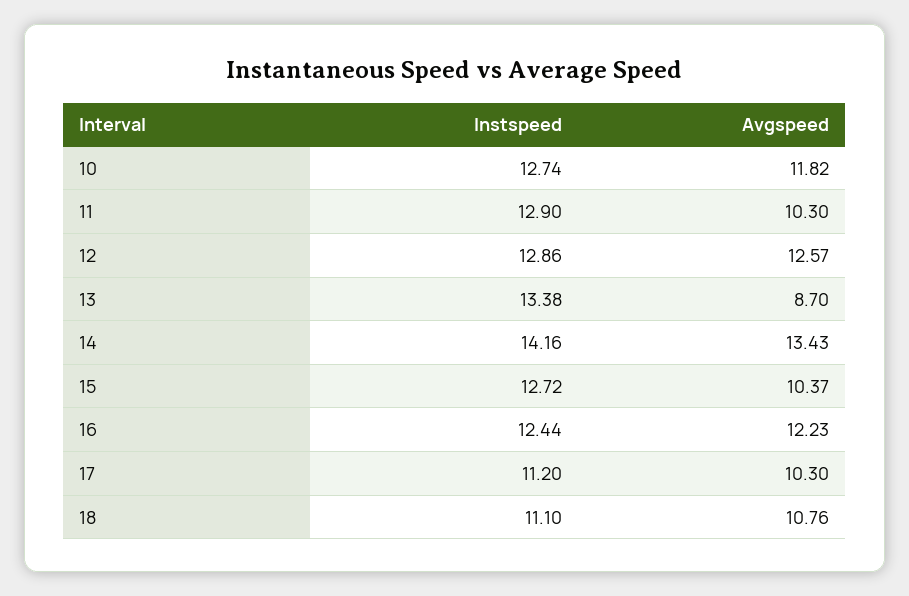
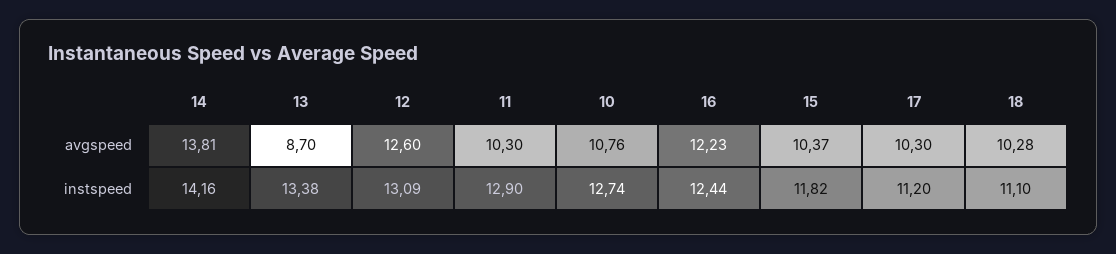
Avgspeed, 10: 11.82 -> 10.76
Instspeed, 12: 12.86 -> 13.09
Avgspeed, 12: 12.57 -> 12.6
Avgspeed, 14: 13.43 -> 13.81
Instspeed, 15: 12.72 -> 11.82
Avgspeed, 18: 10.76 -> 10.28

